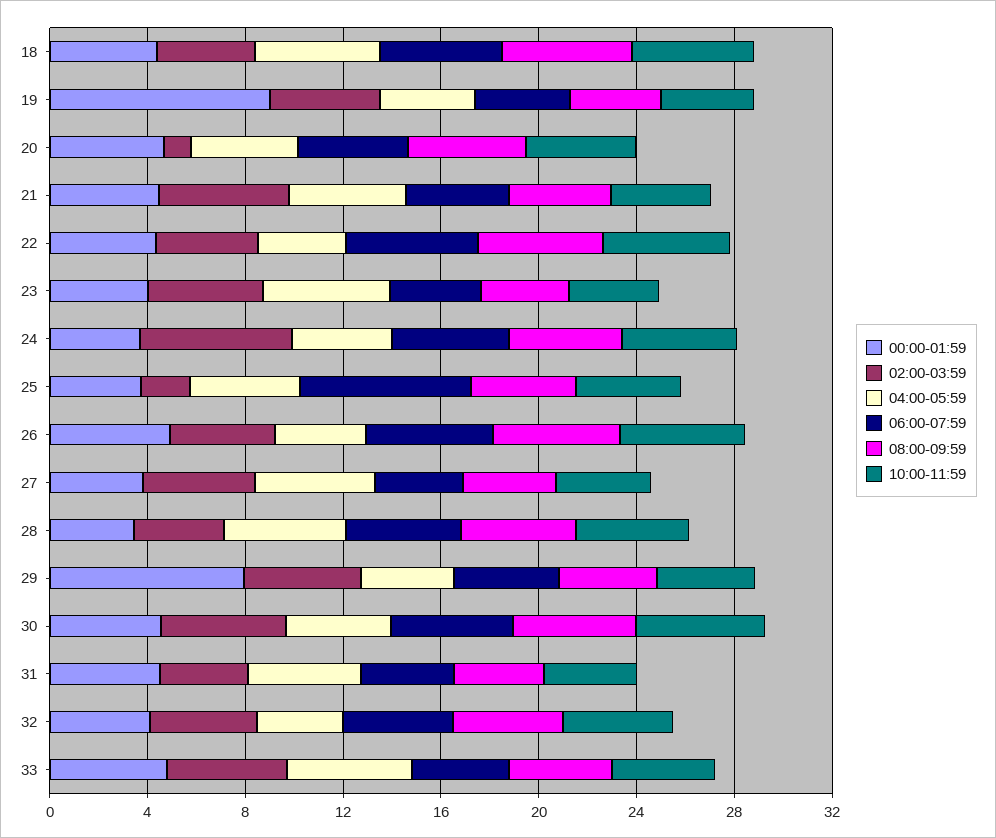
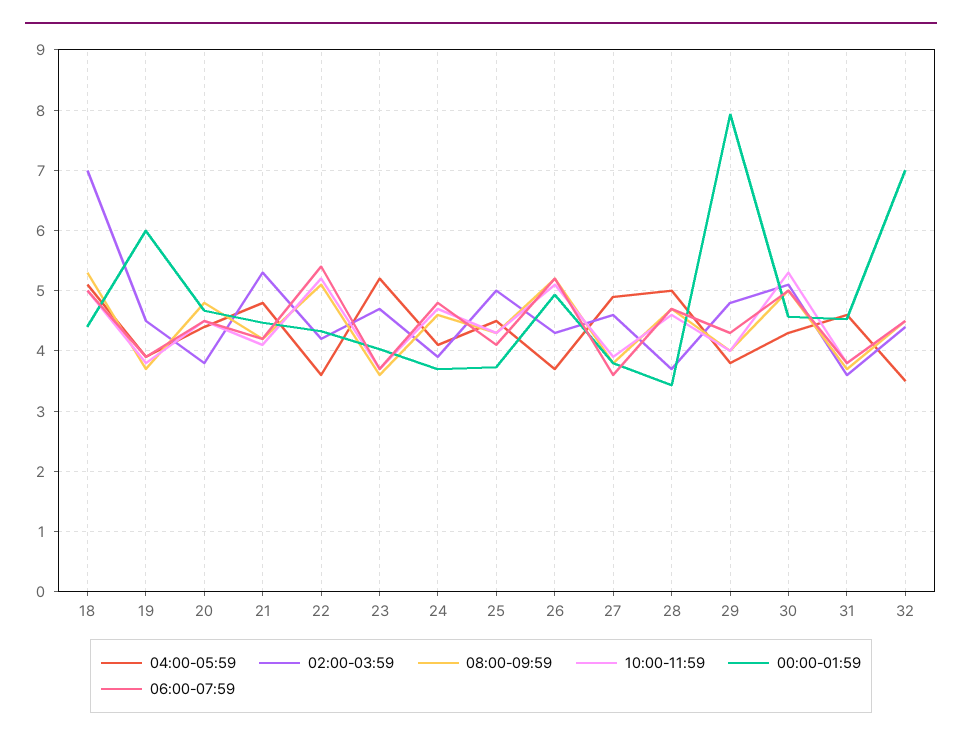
02:00-03:59, 18: 4 -> 7
00:00-01:59, 19: 9 -> 6
02:00-03:59, 20: 1 -> 3.8
02:00-03:59, 24: 6 -> 3.9
02:00-03:59, 25: 2 -> 5
06:00-07:59, 25: 7 -> 4.1
00:00-01:59, 32: 4 -> 7
00:00-01:59, 33: 5 -> none
02:00-03:59, 33: 5 -> none
04:00-05:59, 33: 5 -> none
06:00-07:59, 33: 4 -> none
08:00-09:59, 33: 4 -> none
10:00-11:59, 33: 4 -> none

